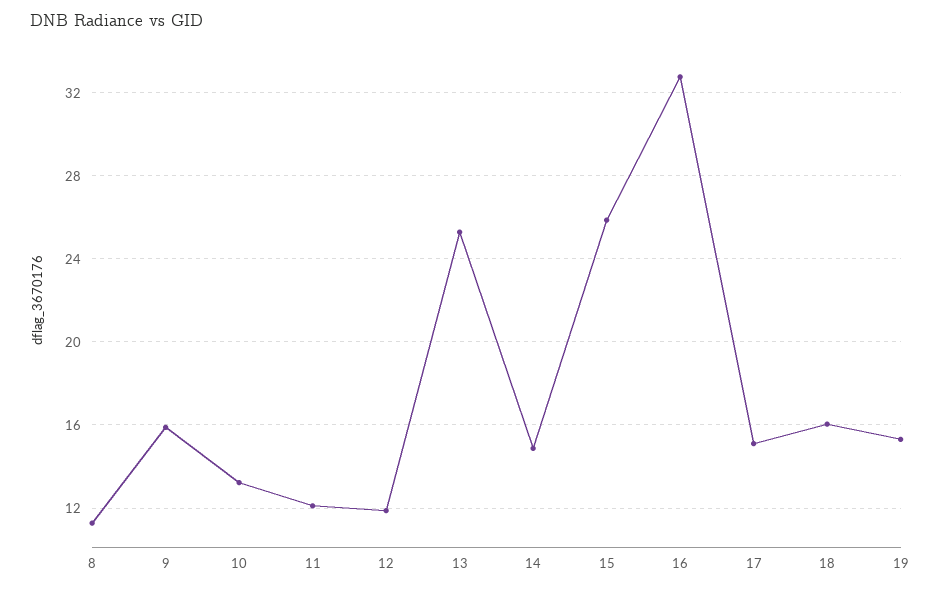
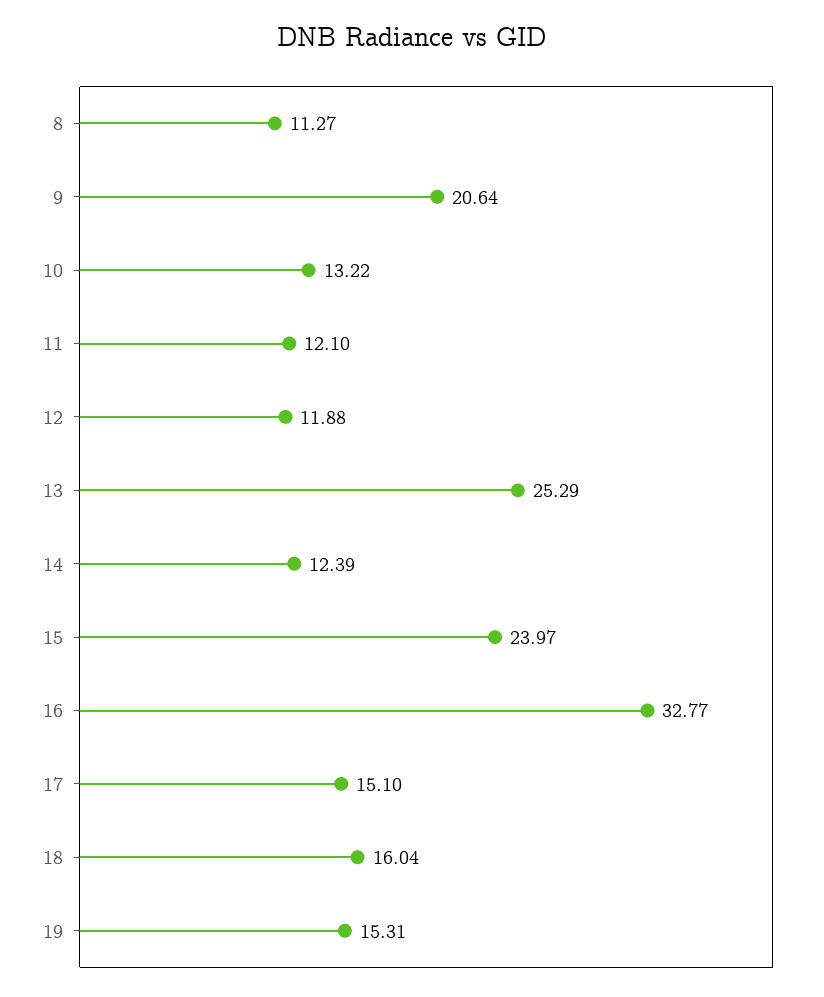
9: 16 -> 20.64
14: 15 -> 12.39
15: 26 -> 23.97

